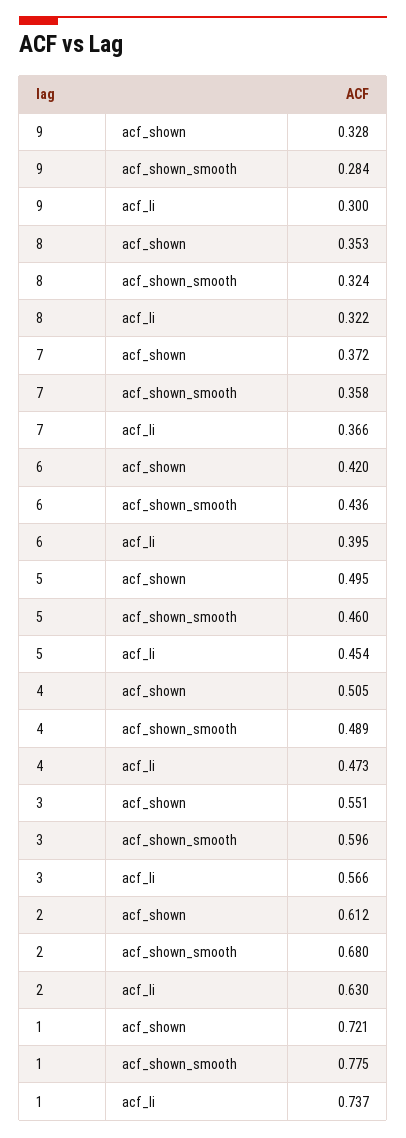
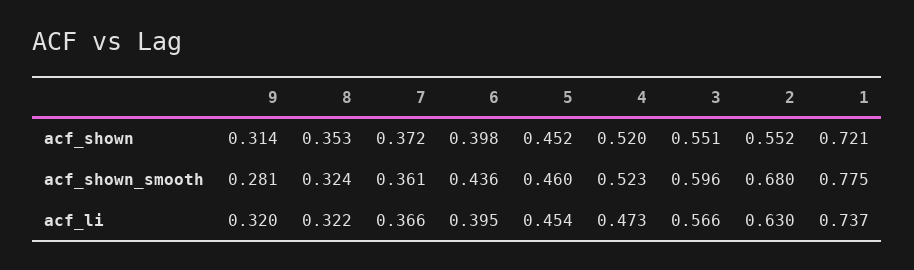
9, acf_shown: 0.328 -> 0.314
9, acf_shown_smooth: 0.284 -> 0.281
9, acf_li: 0.3 -> 0.32
7, acf_shown_smooth: 0.358 -> 0.361
6, acf_shown: 0.42 -> 0.398
5, acf_shown: 0.495 -> 0.452
4, acf_shown: 0.505 -> 0.52
4, acf_shown_smooth: 0.489 -> 0.523
2, acf_shown: 0.612 -> 0.552

